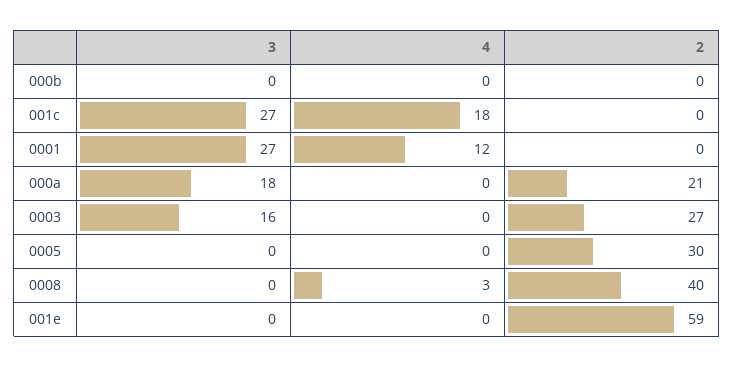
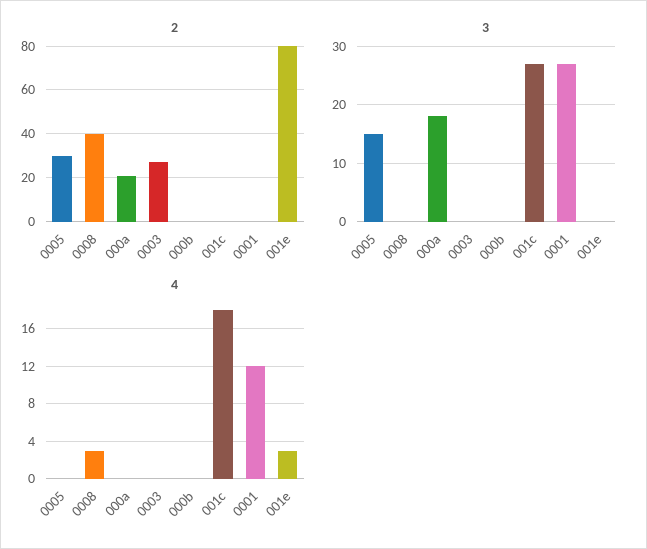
3, 0003: 16 -> 0
3, 0005: 0 -> 15
4, 001e: 0 -> 3
2, 001e: 59 -> 80

